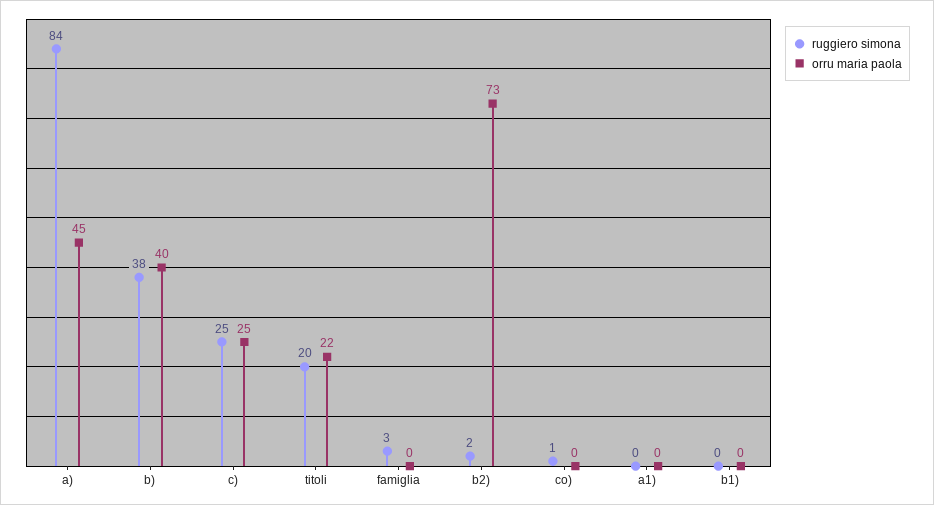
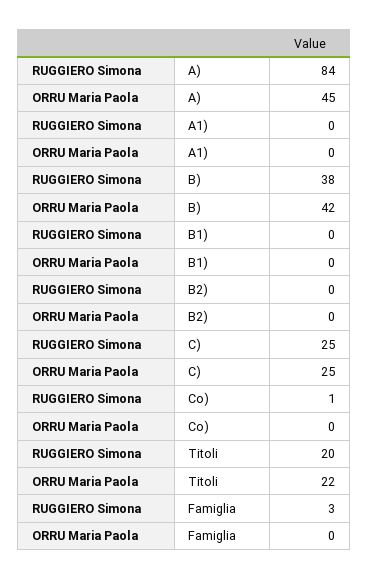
orru maria paola, b): 40 -> 42
ruggiero simona, b2): 2 -> 0
orru maria paola, b2): 73 -> 0

